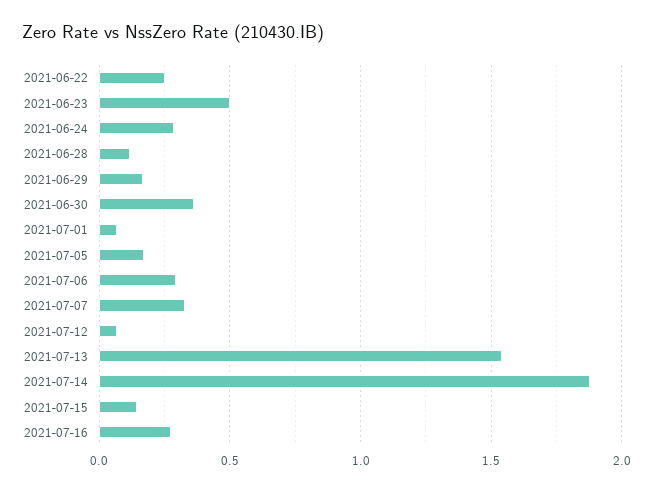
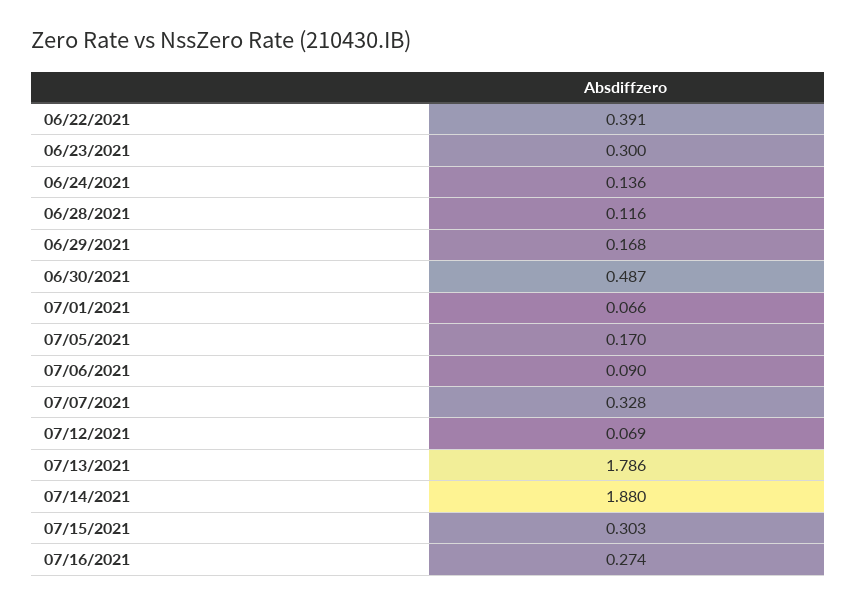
2021-06-22: 0.25 -> 0.391
2021-06-23: 0.5 -> 0.3
2021-06-24: 0.3 -> 0.136
2021-06-30: 0.35 -> 0.487
2021-07-06: 0.3 -> 0.09
2021-07-13: 1.55 -> 1.786
2021-07-15: 0.15 -> 0.303

